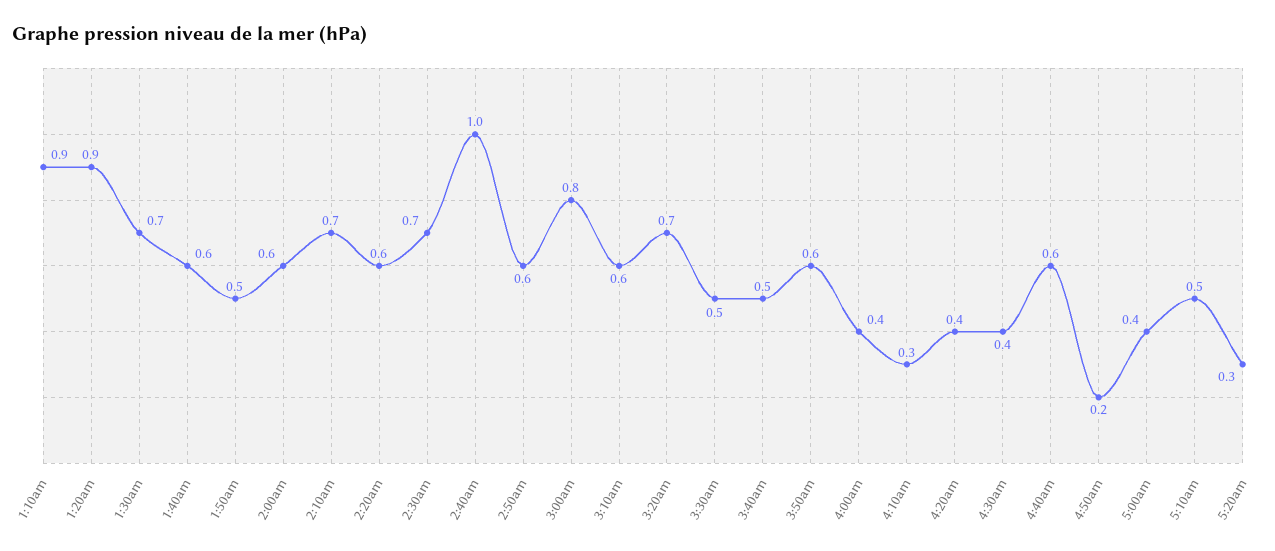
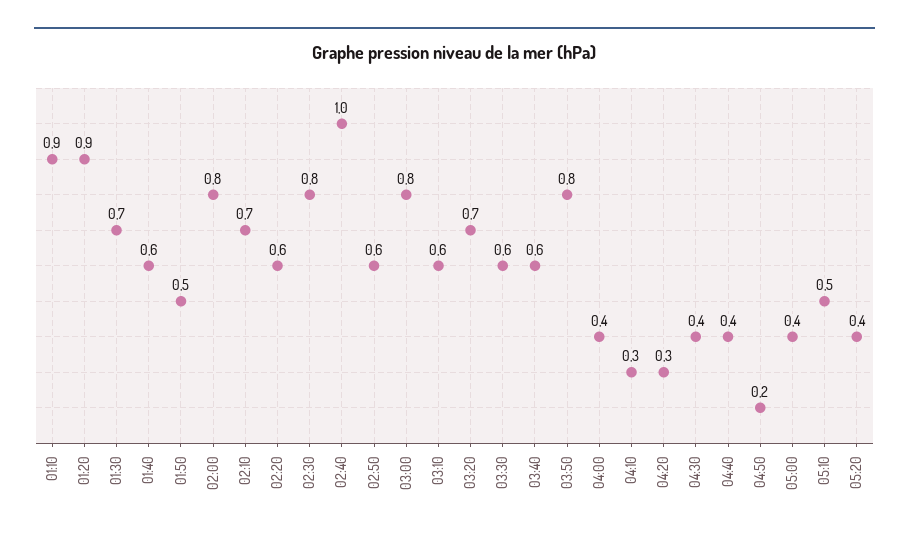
2:00am: 0.6 -> 0.8
2:30am: 0.7 -> 0.8
3:30am: 0.5 -> 0.6
3:40am: 0.5 -> 0.6
3:50am: 0.6 -> 0.8
4:20am: 0.4 -> 0.3
4:40am: 0.6 -> 0.4
5:20am: 0.3 -> 0.4

